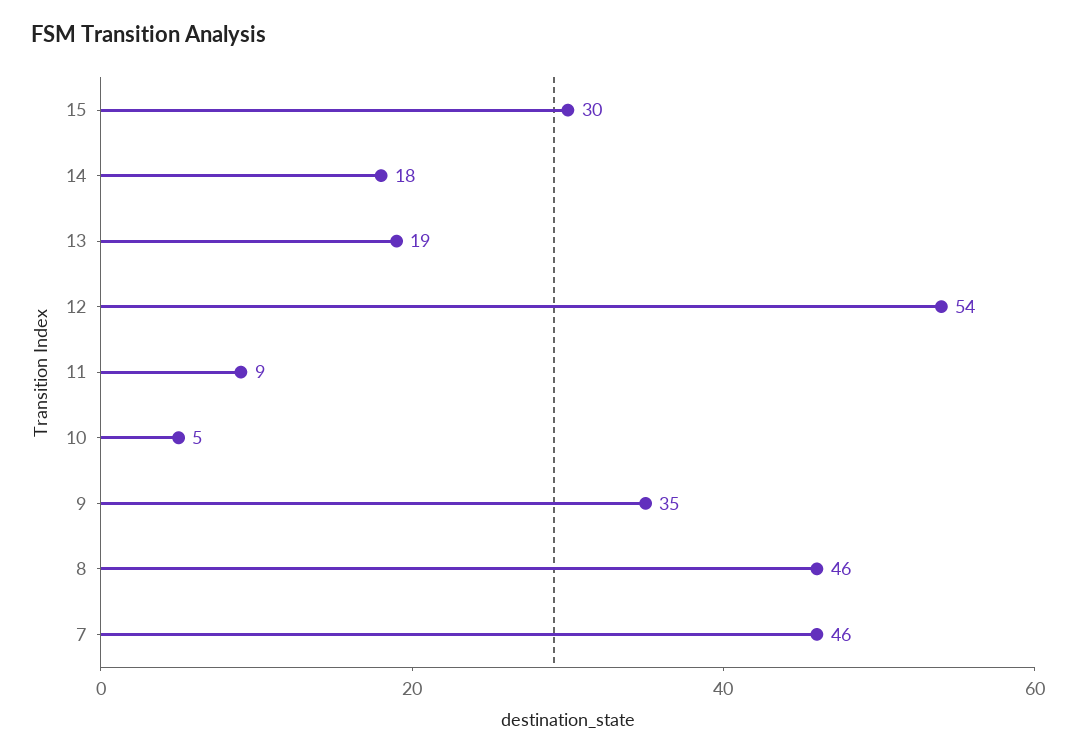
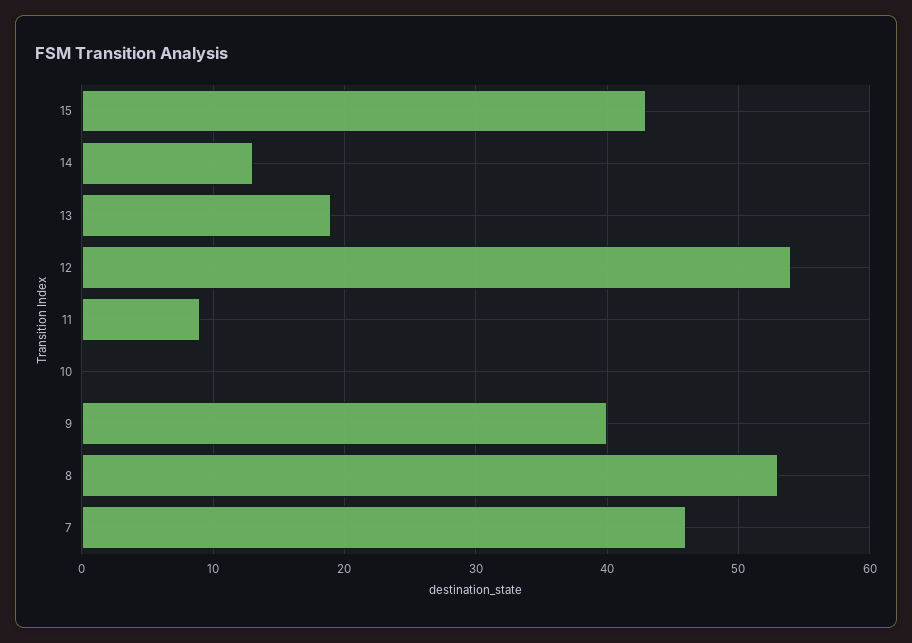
15: 30 -> 43
14: 18 -> 13
10: 5 -> 0
9: 35 -> 40
8: 46 -> 53

